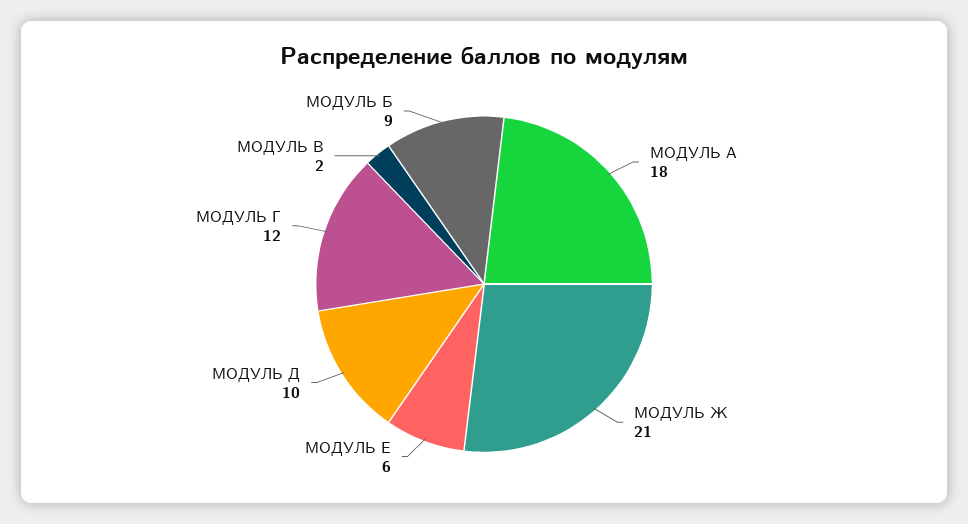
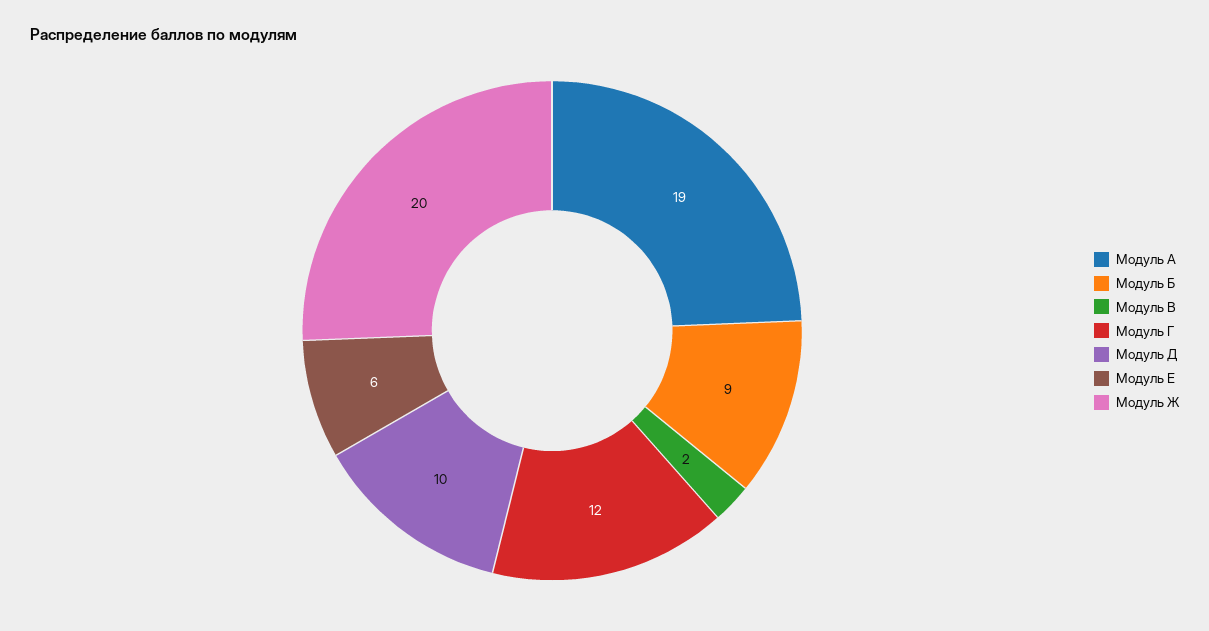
МОДУЛЬ А: 18 -> 19
МОДУЛЬ Ж: 21 -> 20

